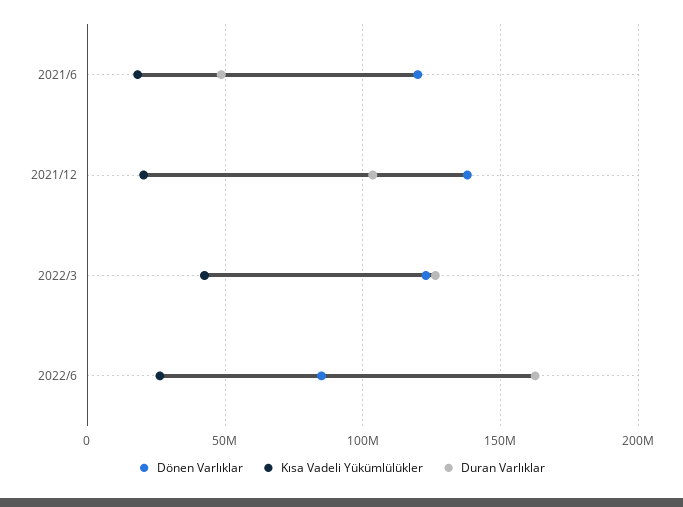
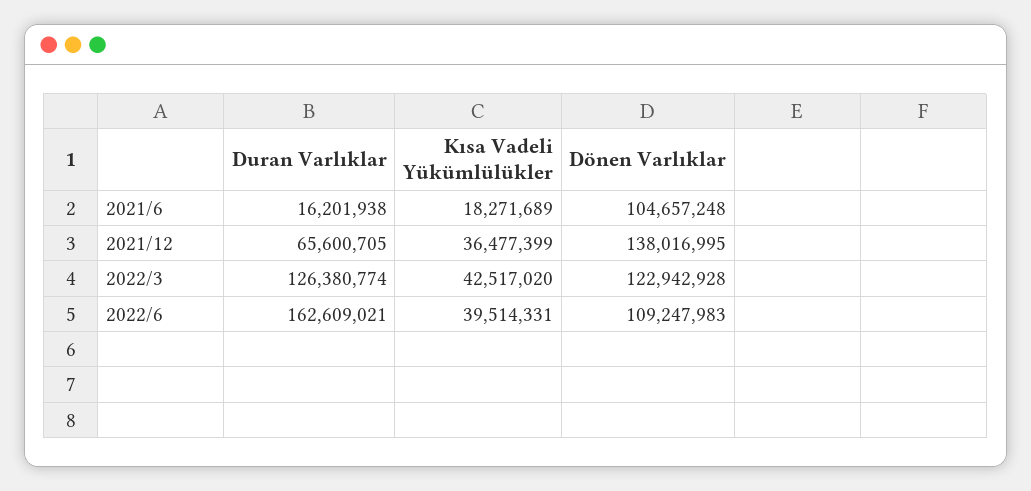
Dönen Varlıklar, 2021/6: 120000000 -> 104657248
Duran Varlıklar, 2021/6: 50000000 -> 16201938
Kısa Vadeli Yükümlülükler, 2021/12: 20000000 -> 36477399
Duran Varlıklar, 2021/12: 105000000 -> 65600705
Dönen Varlıklar, 2022/6: 85000000 -> 109247983
Kısa Vadeli Yükümlülükler, 2022/6: 25000000 -> 39514331

